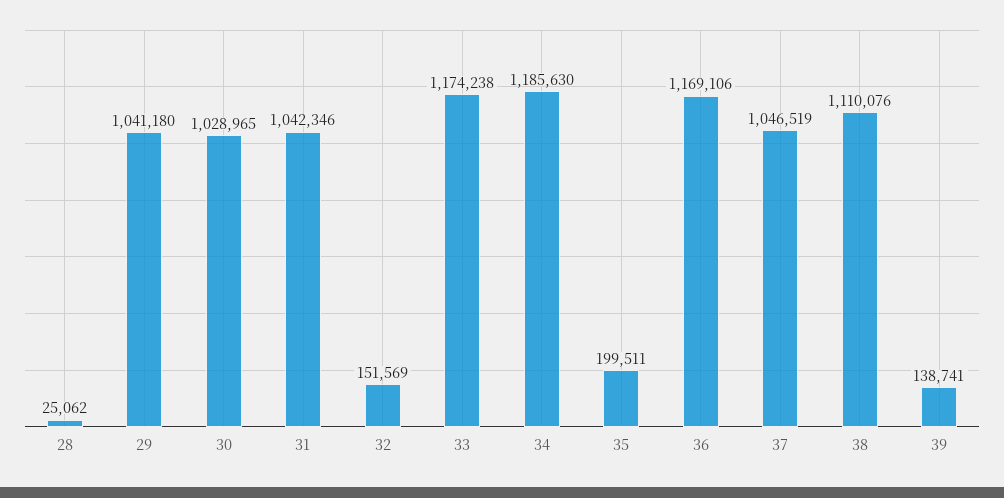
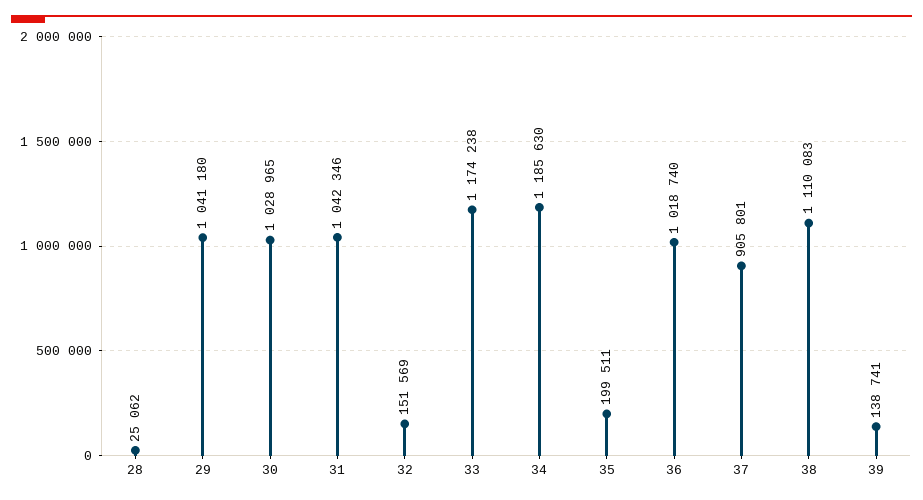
36: 1169106 -> 1018740
37: 1046519 -> 905801
38: 1110076 -> 1110083

